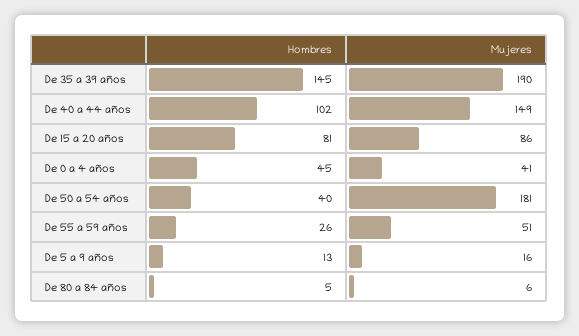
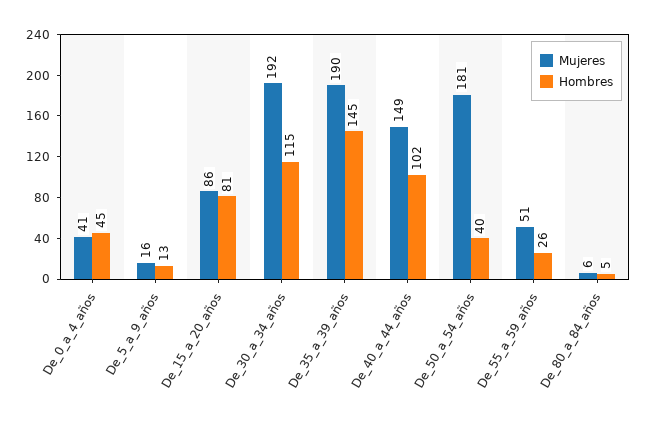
Mujeres, De_30_a_34_años: none -> 192
Hombres, De_30_a_34_años: none -> 115

